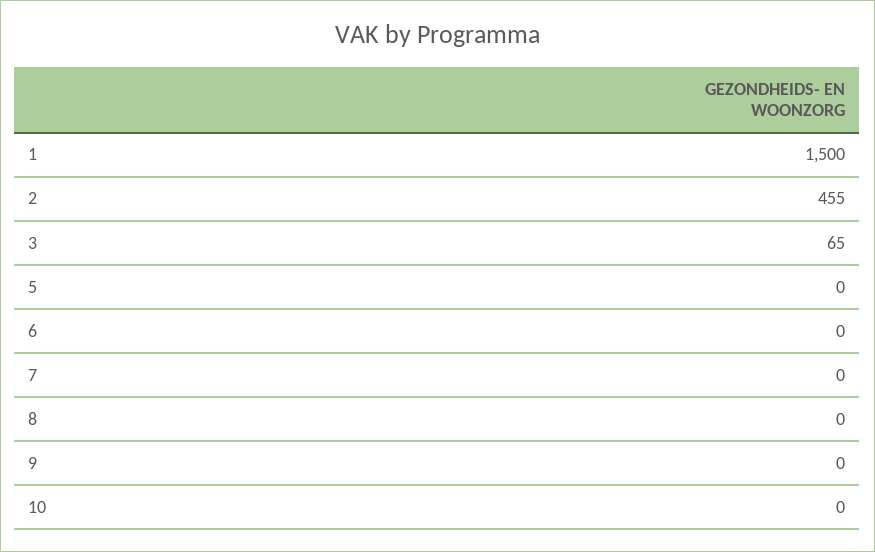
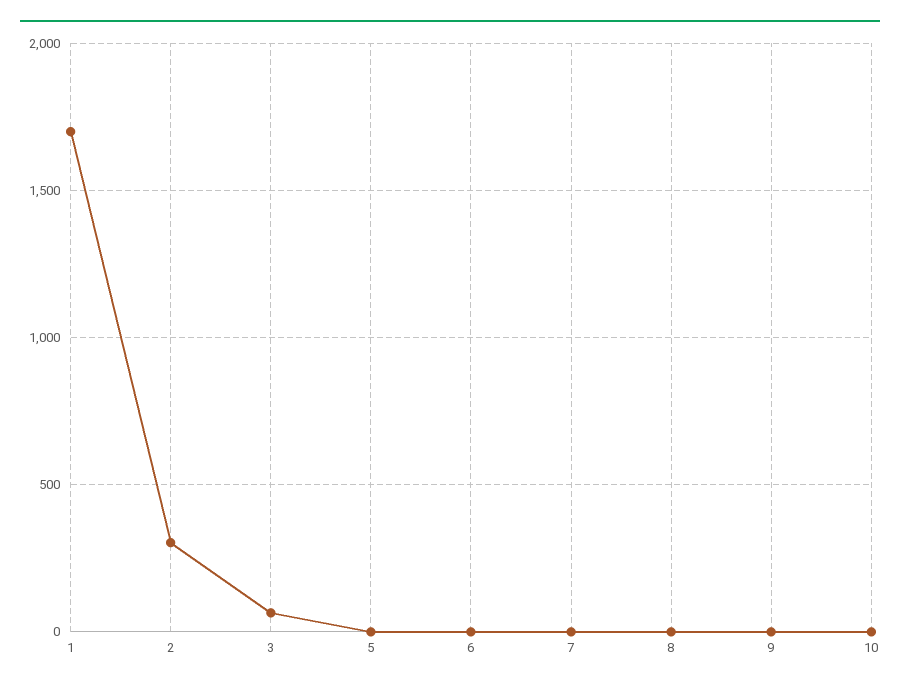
1: 1500 -> 1700
2: 455 -> 300

